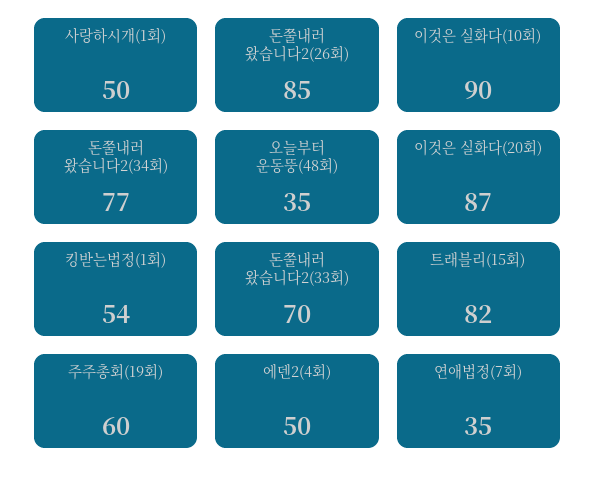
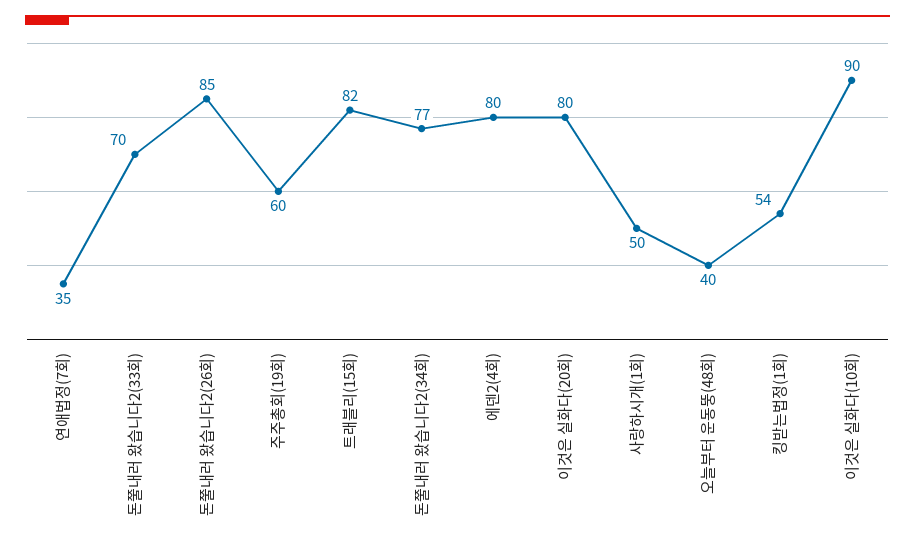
오늘부터 운동뚱(48회): 35 -> 40
이것은 실화다(20회): 87 -> 80
에덴2(4회): 50 -> 80

